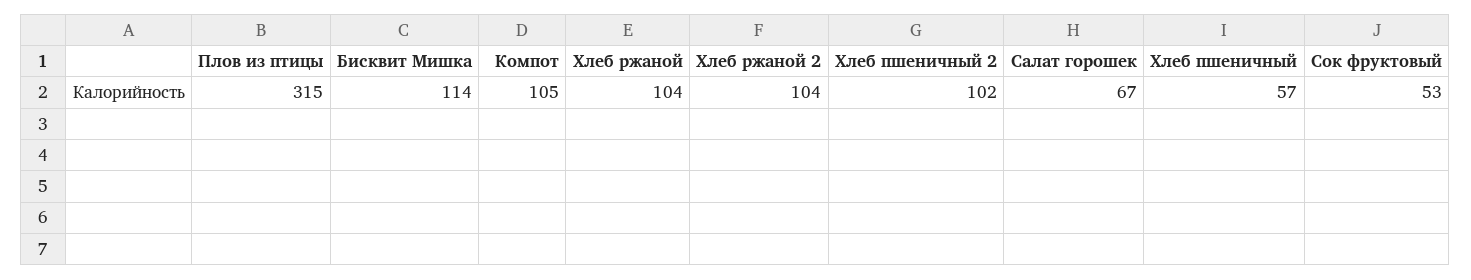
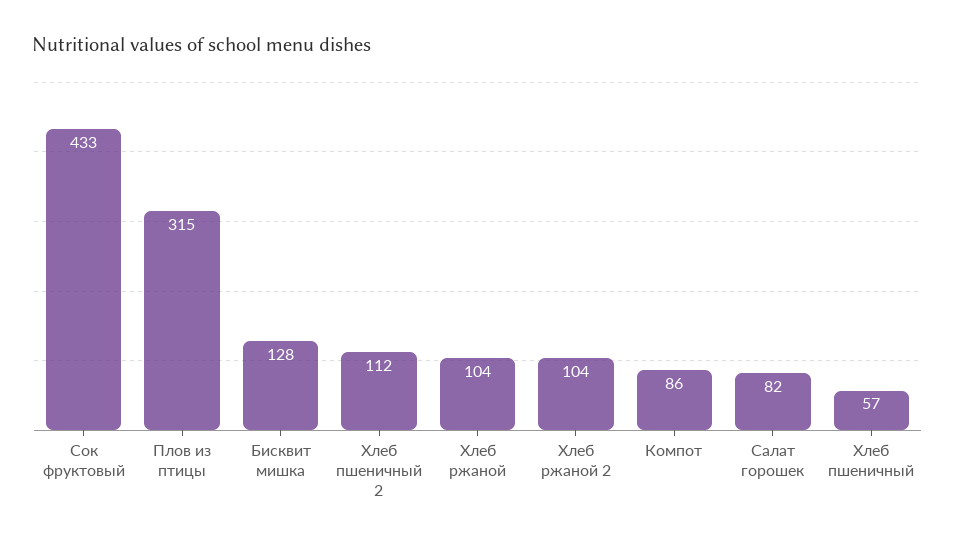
Бисквит Мишка: 114 -> 128
Компот: 105 -> 86
Хлеб пшеничный 2: 102 -> 112
Салат горошек: 67 -> 82
Сок фруктовый: 53 -> 433

